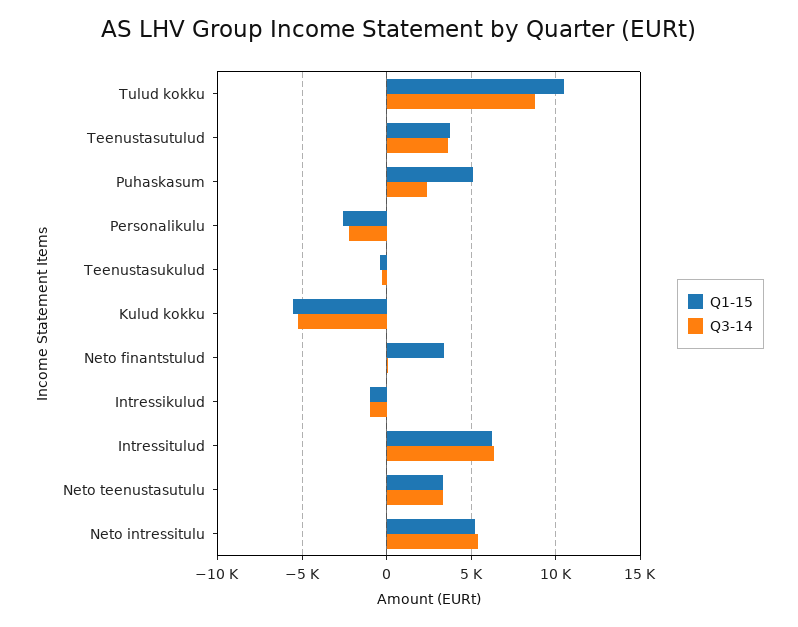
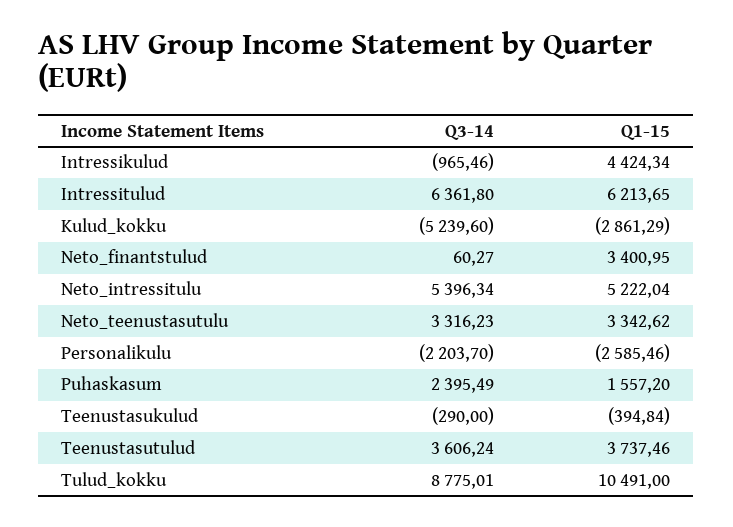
Q1-15, Puhaskasum: 5000 -> 1557.2
Q1-15, Kulud kokku: -5500 -> -2861.29
Q1-15, Intressikulud: -1000 -> 4424.34

